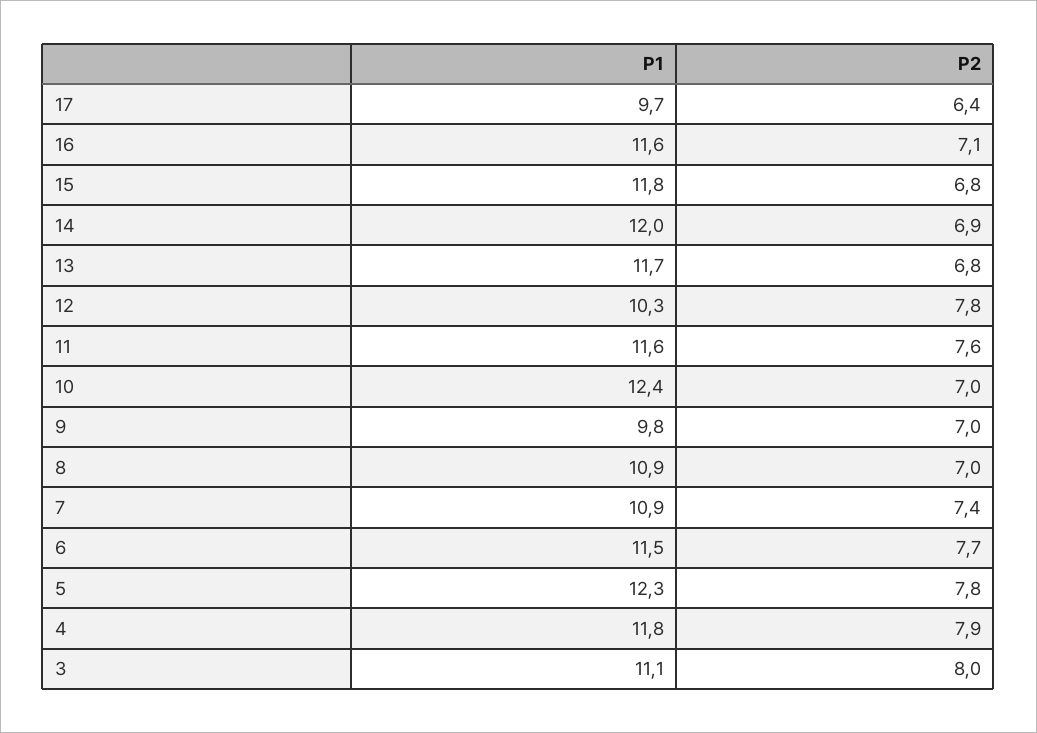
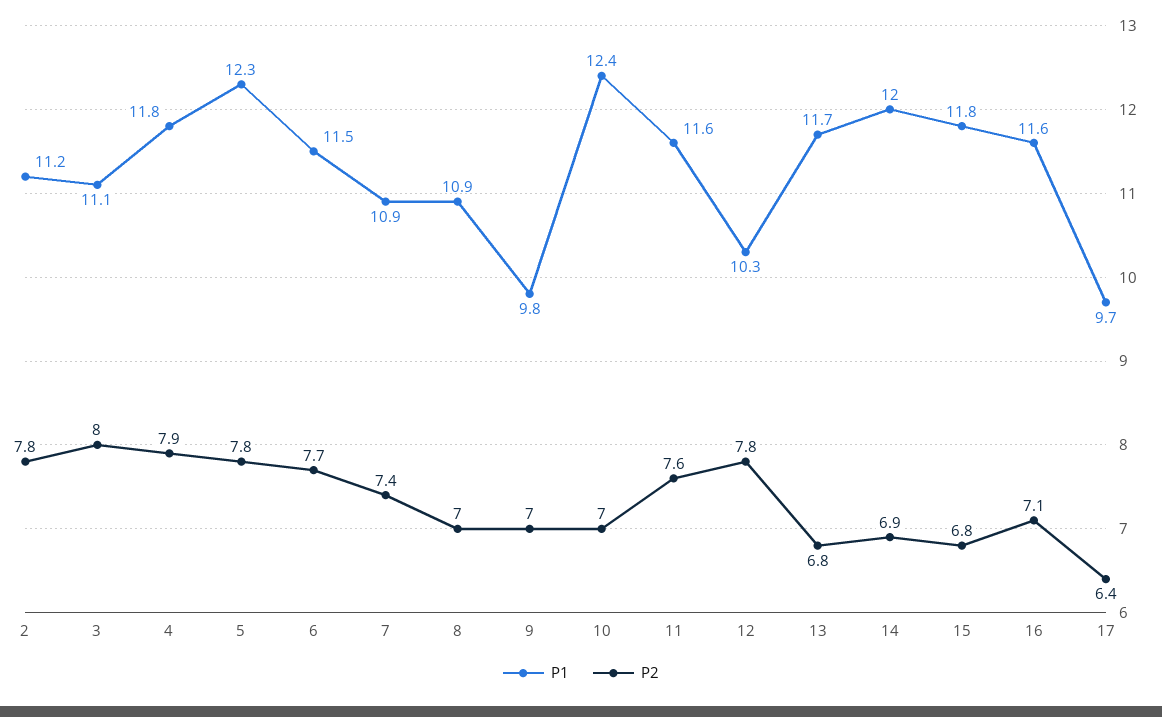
P1, 2: none -> 11.2
P2, 2: none -> 7.8

